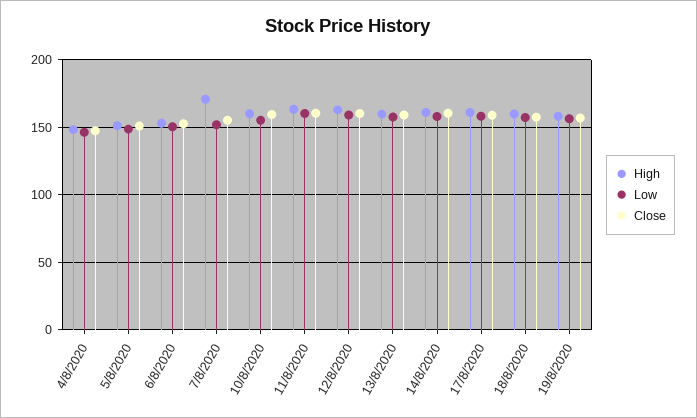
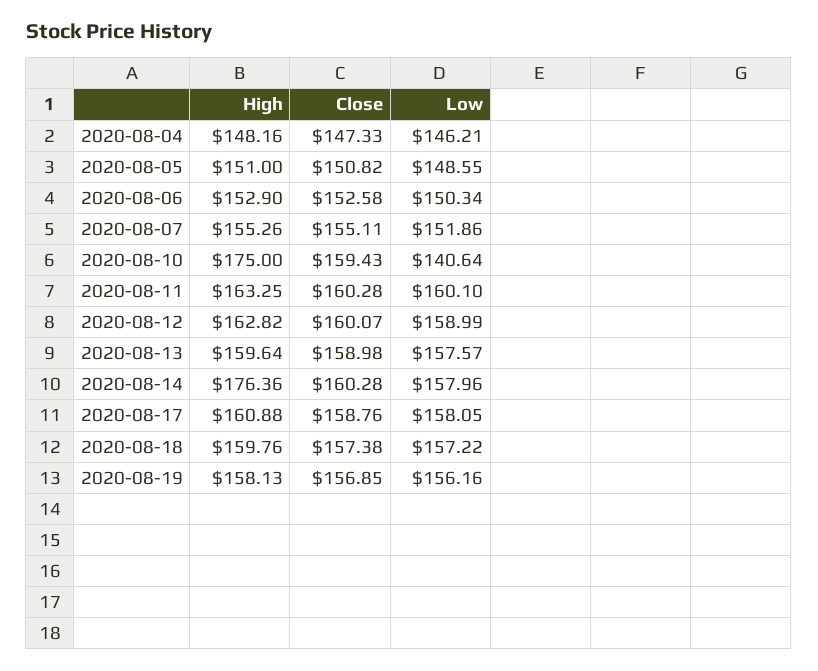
High, 7/8/2020: 170 -> 155.26
High, 10/8/2020: 160 -> 175
Low, 10/8/2020: 155 -> 140.64
High, 14/8/2020: 160 -> 176.36

